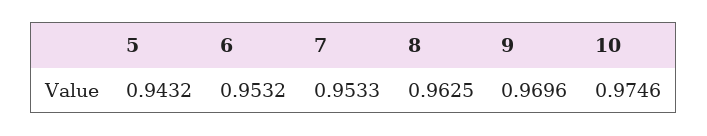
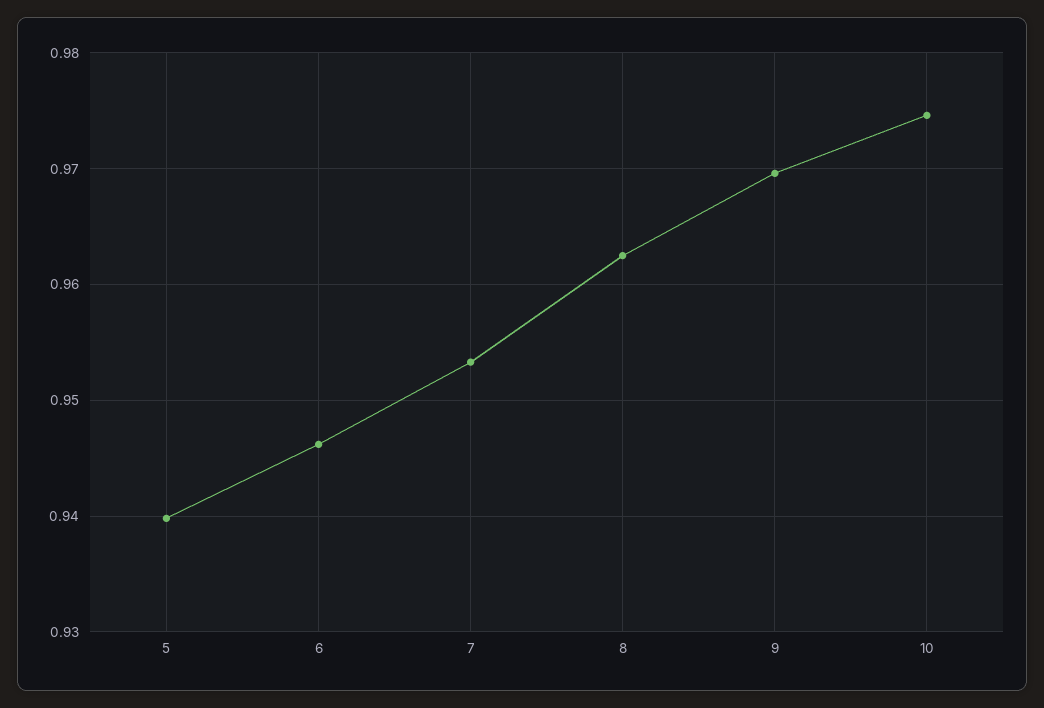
5: 0.9432 -> 0.94
6: 0.9532 -> 0.946

